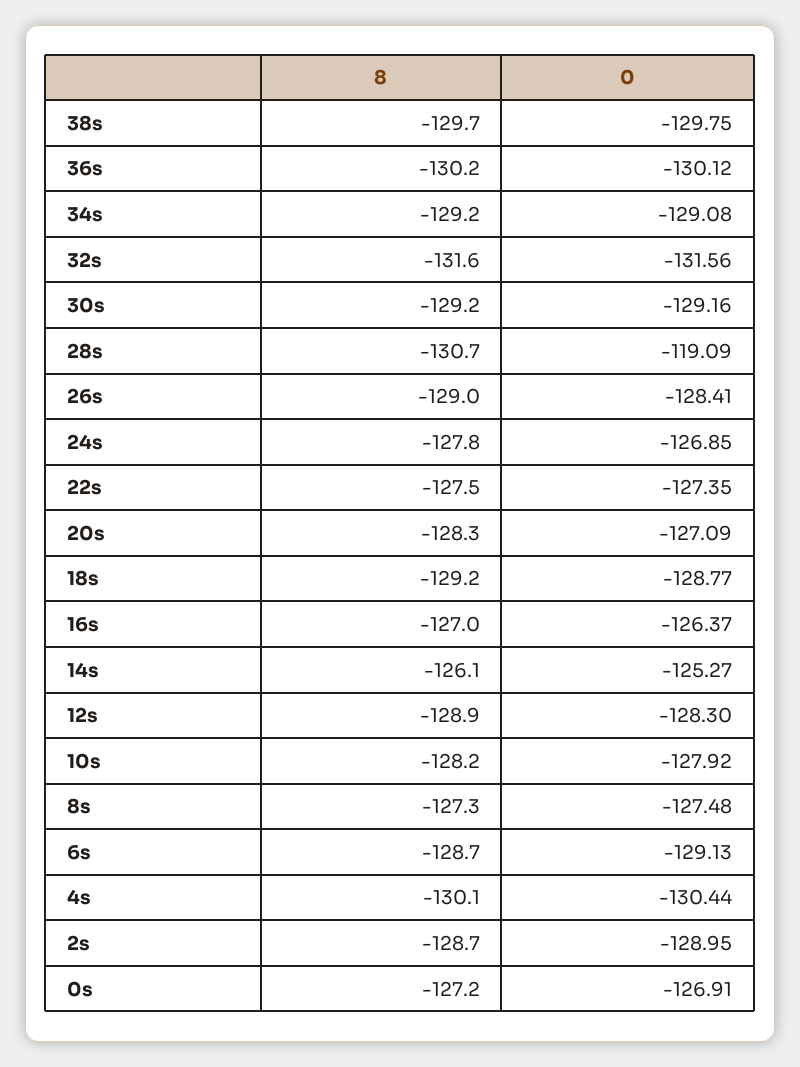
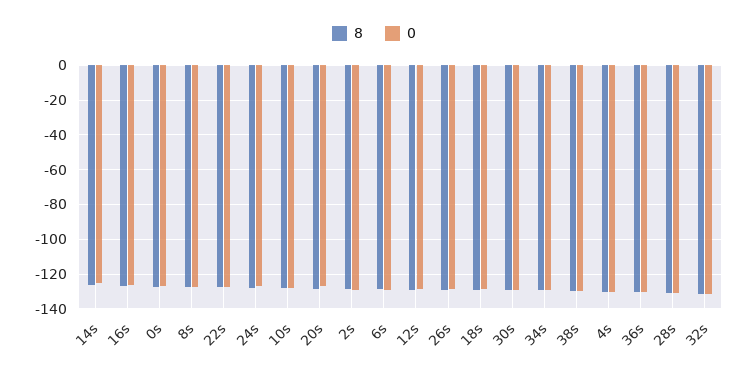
0, 28s: -119.09 -> -130

